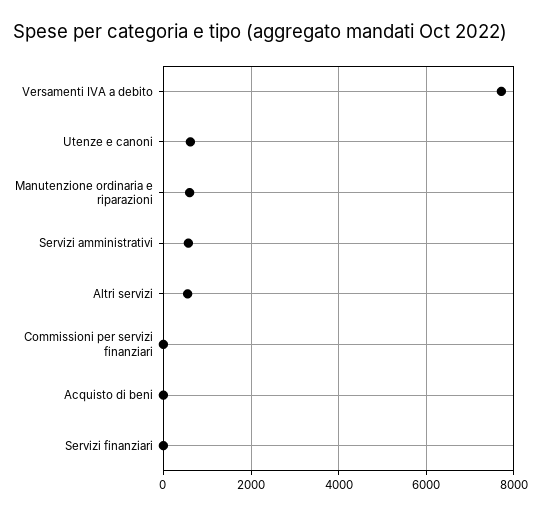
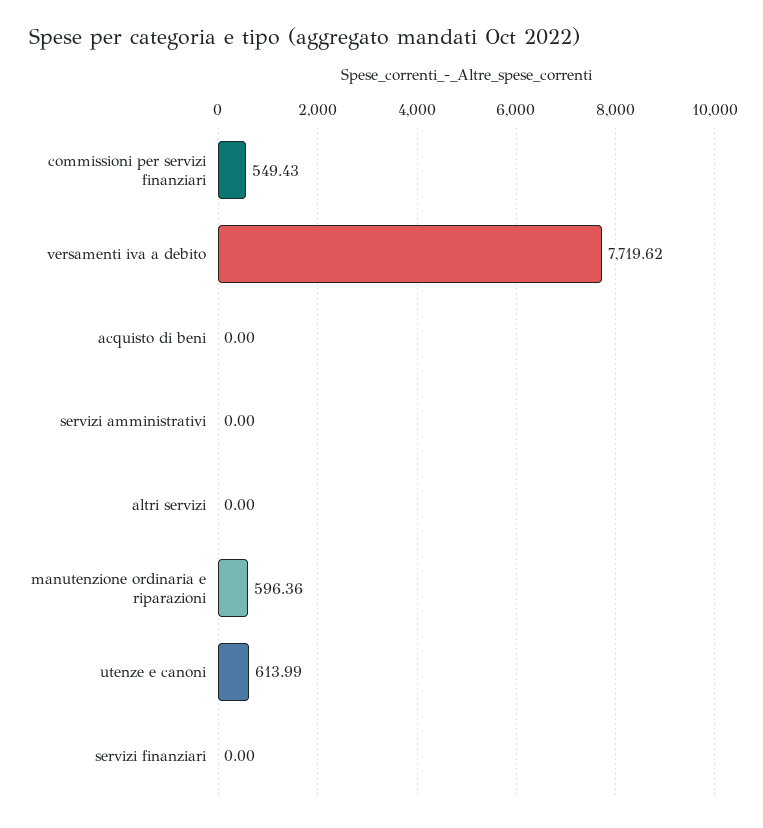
Servizi amministrativi: 600 -> 0
Altri servizi: 600 -> 0
Commissioni per servizi finanziari: 0 -> 549.43

